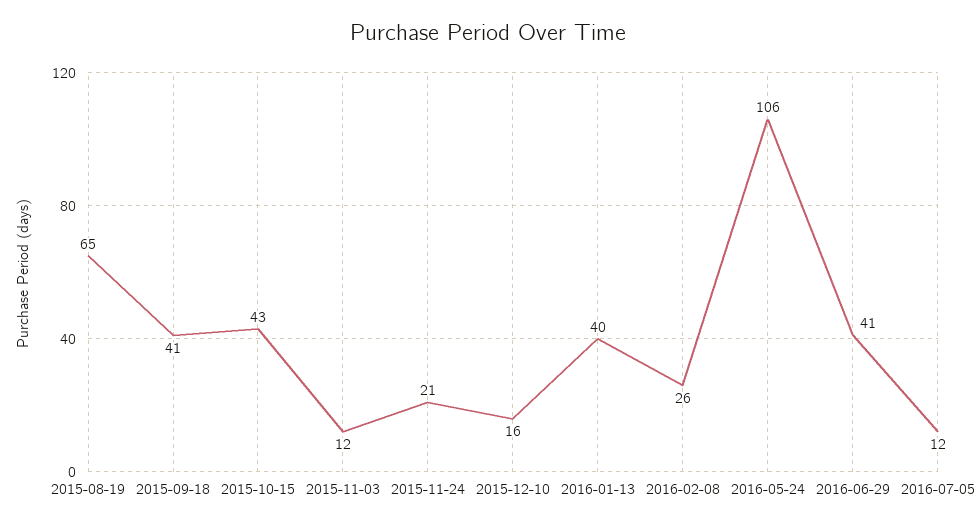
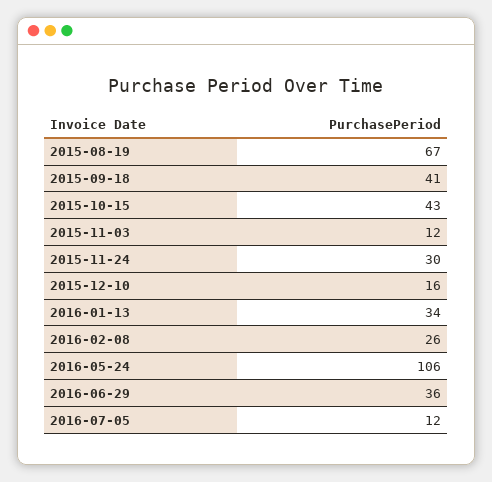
2015-08-19: 65 -> 67
2015-11-24: 21 -> 30
2016-01-13: 40 -> 34
2016-06-29: 41 -> 36

